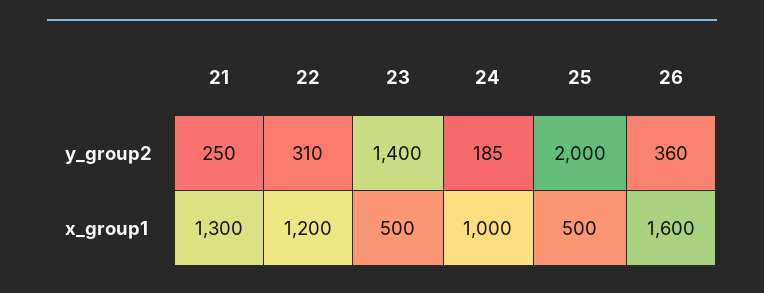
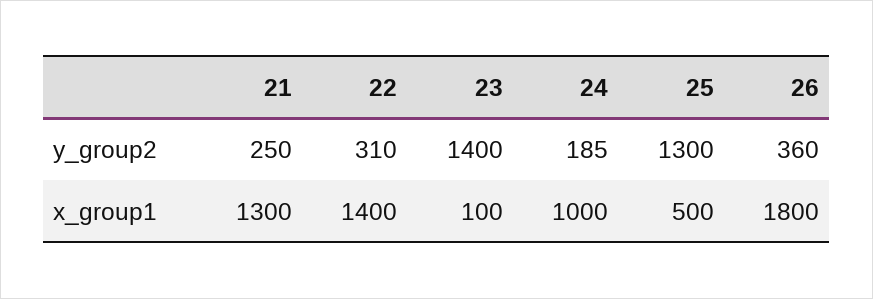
25, y_group2: 2000 -> 1300
22, x_group1: 1200 -> 1400
23, x_group1: 500 -> 100
26, x_group1: 1600 -> 1800

